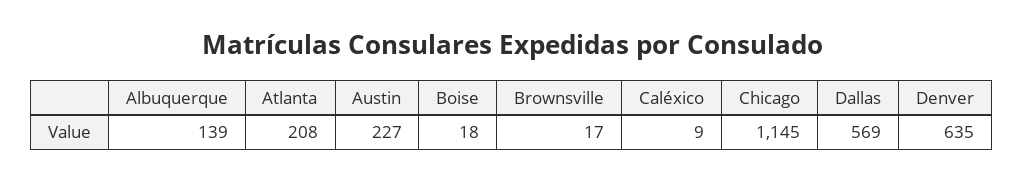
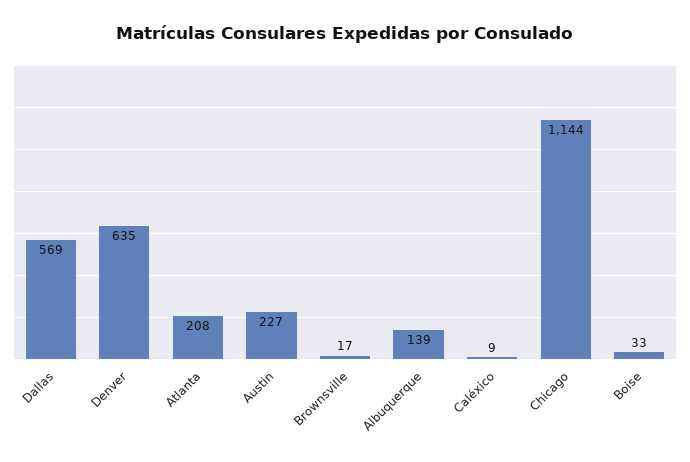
Boise: 18 -> 33
Chicago: 1145 -> 1144

